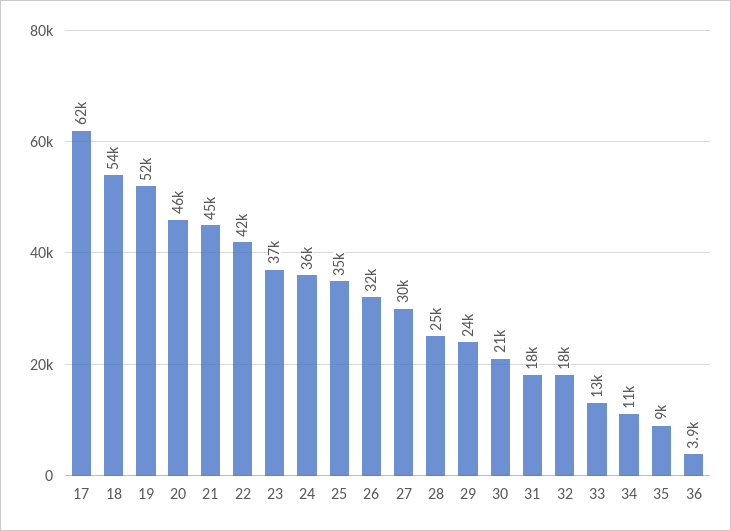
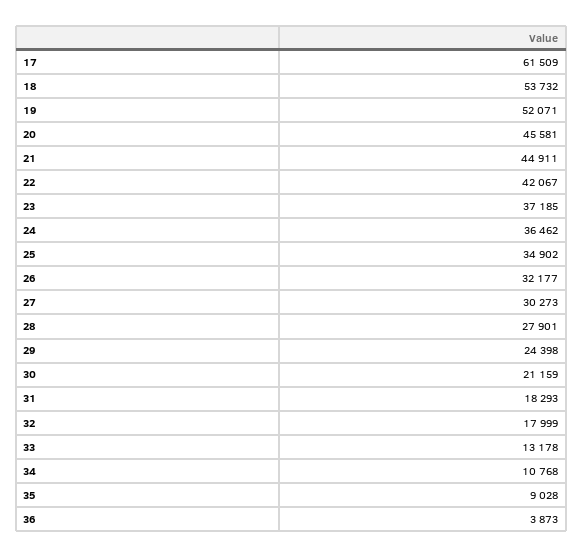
28: 25000 -> 27901

